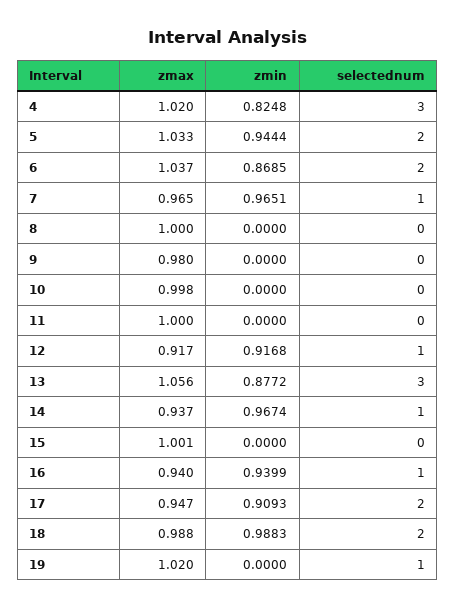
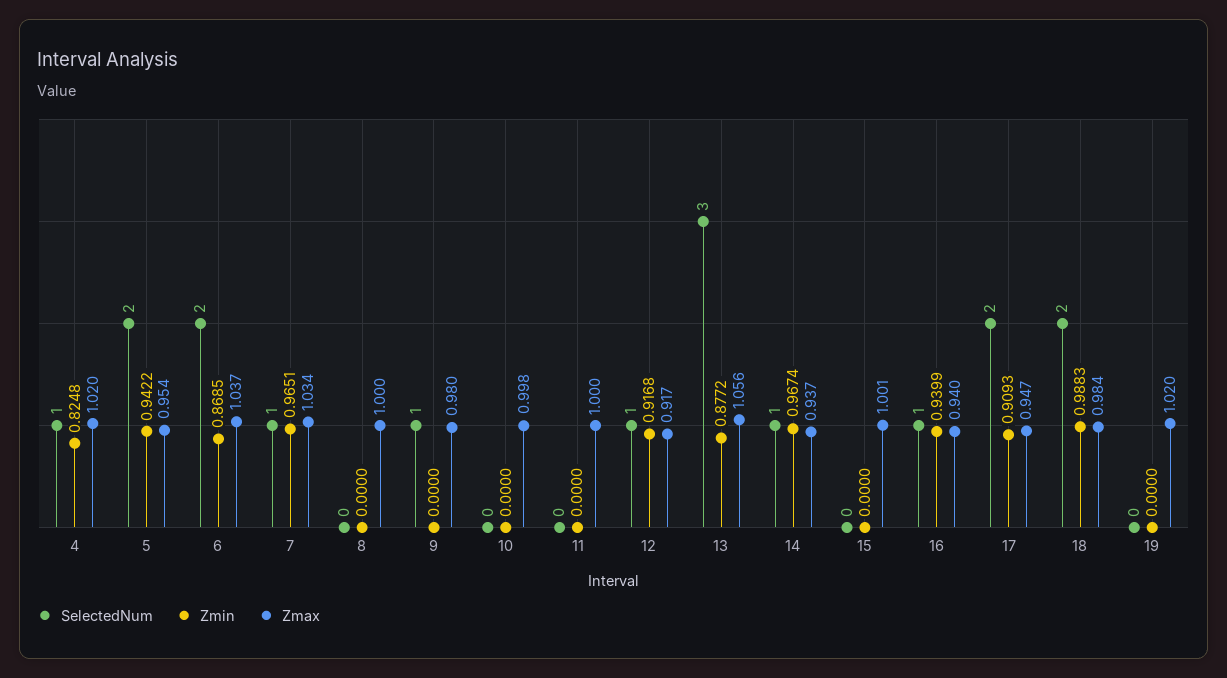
selectednum, 4: 3 -> 1
zmax, 5: 1.033 -> 0.954
zmin, 5: 0.9444 -> 0.9422
zmax, 7: 0.965 -> 1.034
selectednum, 9: 0 -> 1
zmax, 18: 0.988 -> 0.984
selectednum, 19: 1 -> 0

